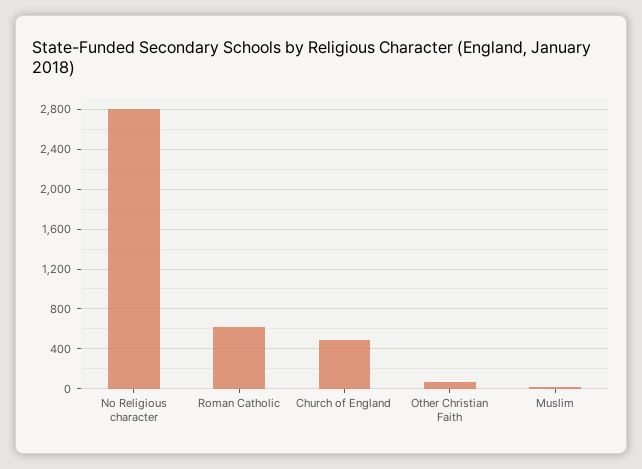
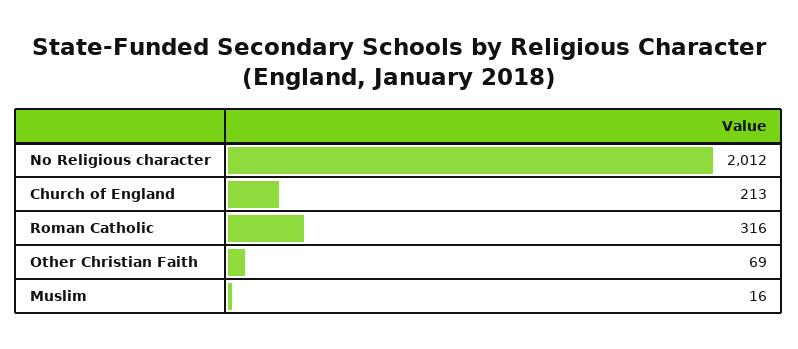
No Religious character: 2800 -> 2012
Roman Catholic: 600 -> 316
Church of England: 500 -> 213

